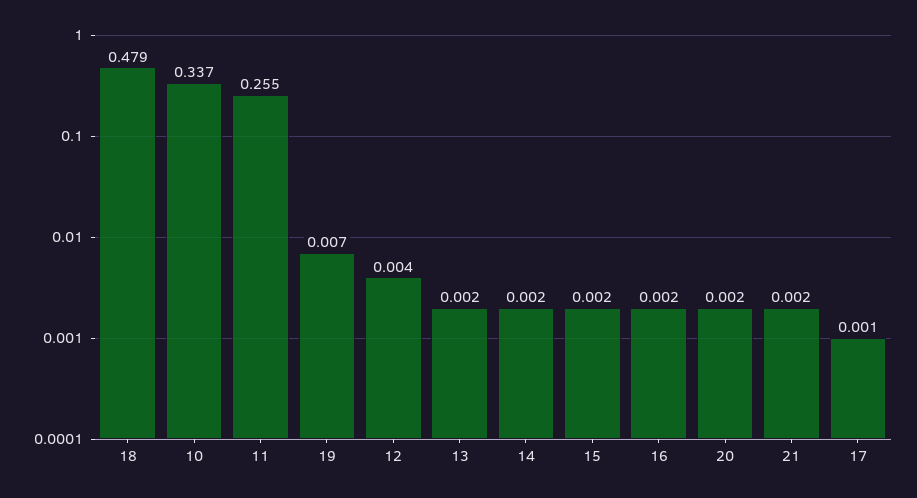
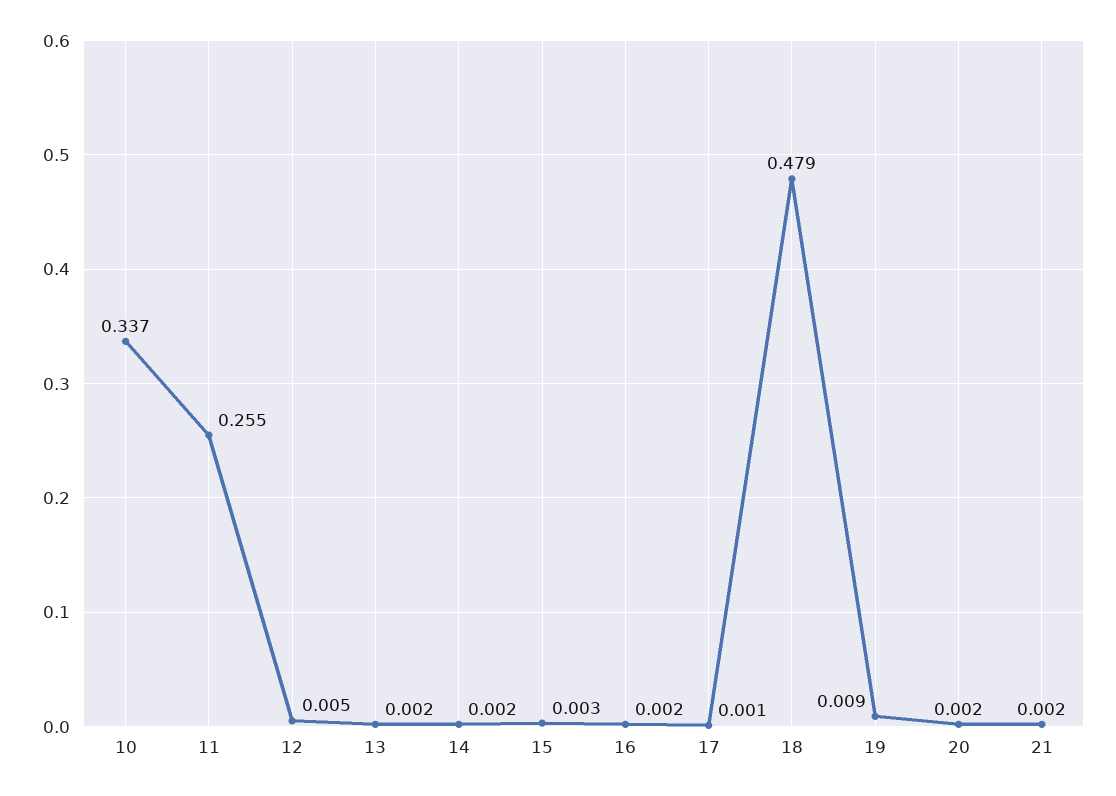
19: 0.007 -> 0.009
12: 0.004 -> 0.005
15: 0.002 -> 0.003

